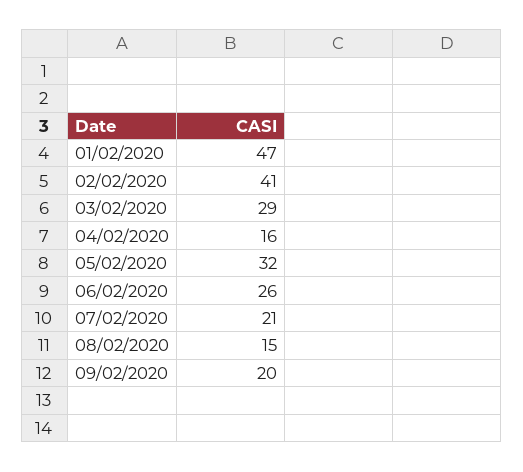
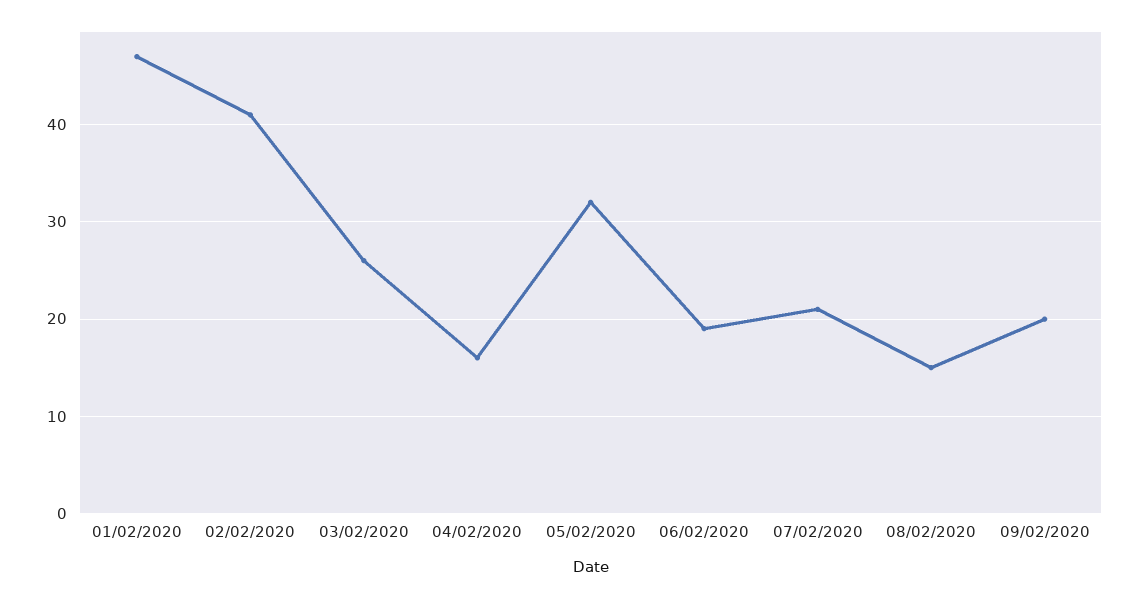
03/02/2020: 29 -> 26
06/02/2020: 26 -> 19

